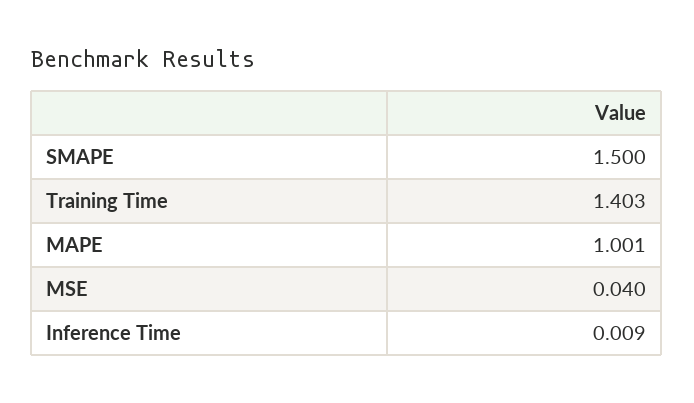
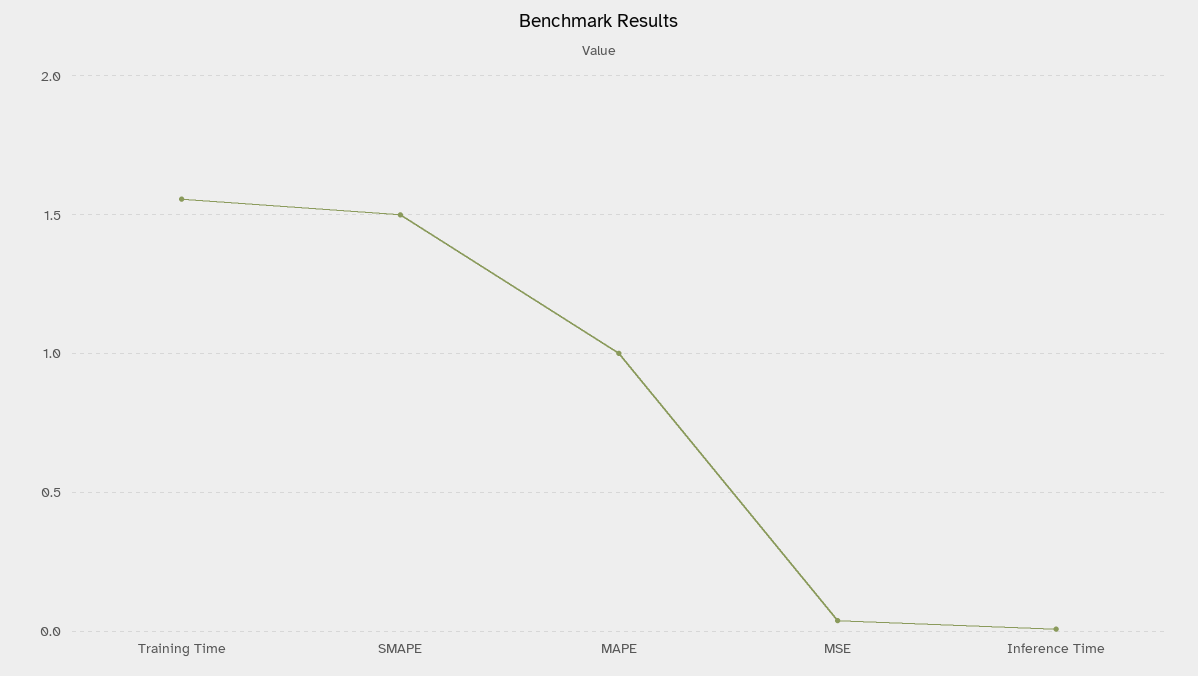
Training Time: 1.403 -> 1.55

